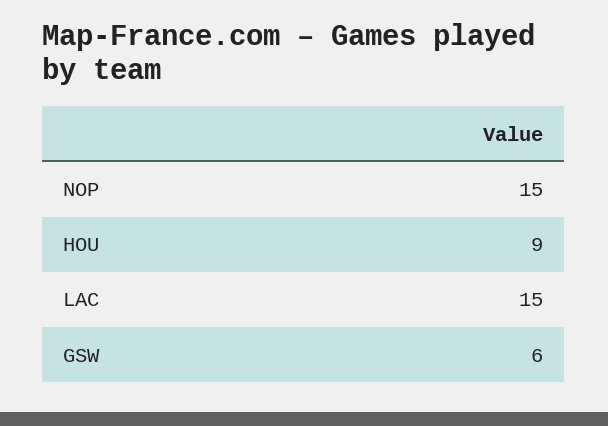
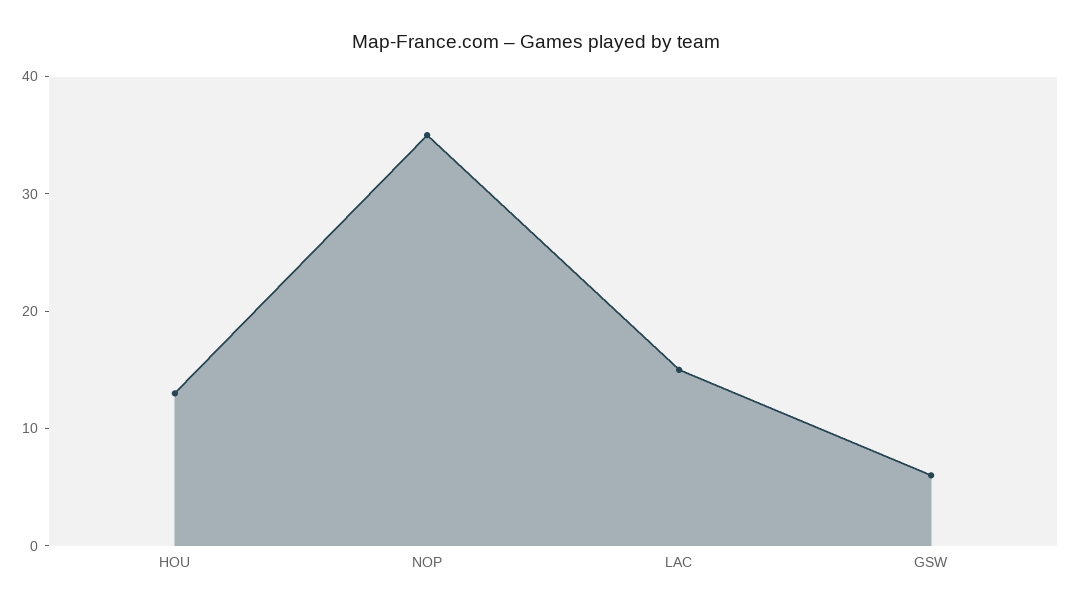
NOP: 15 -> 35
HOU: 9 -> 13

